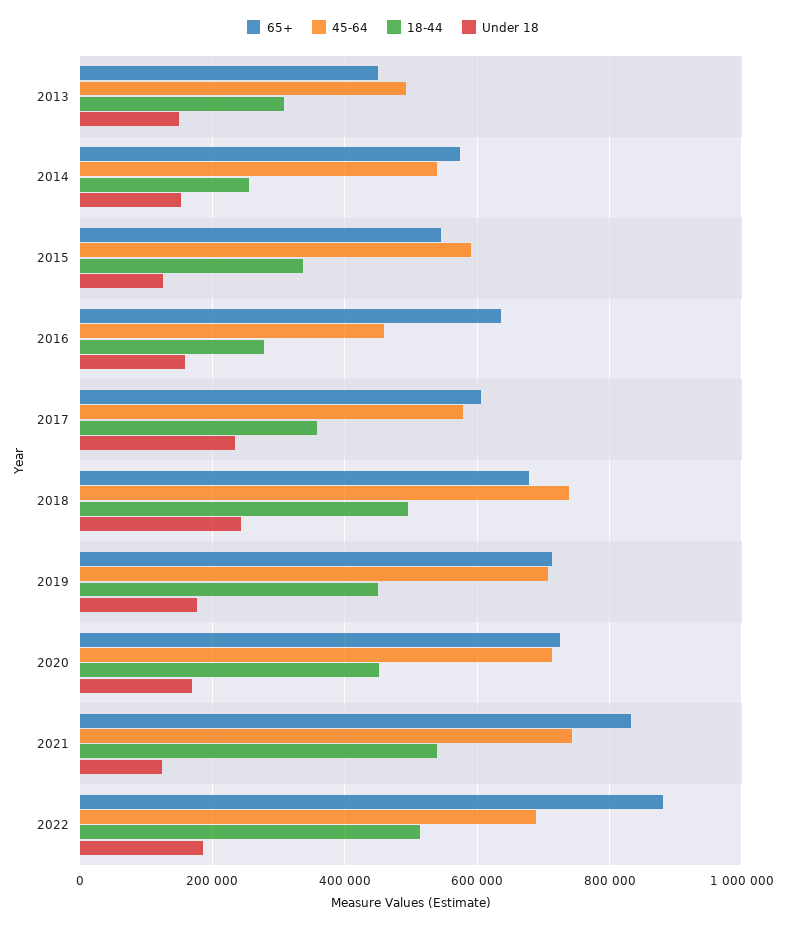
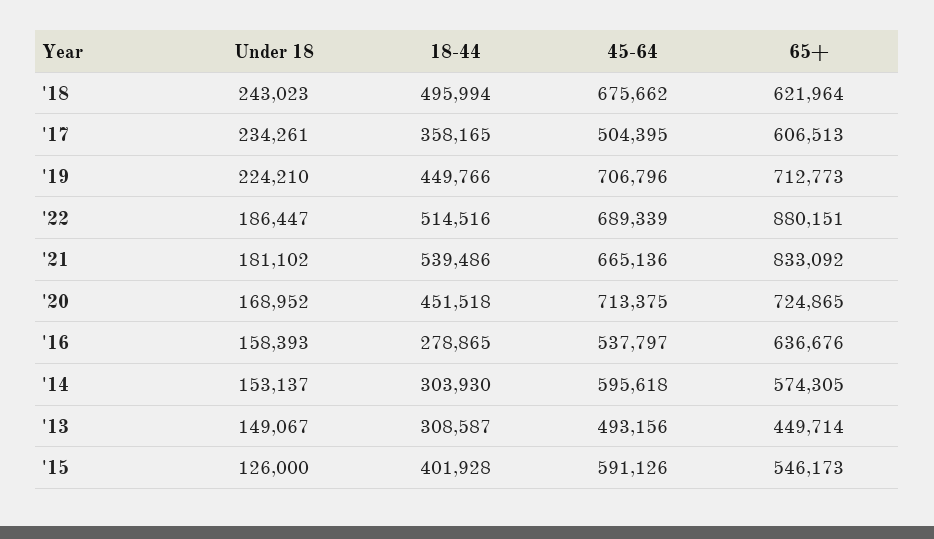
45-64, 2014: 540000 -> 595618
18-44, 2014: 260000 -> 303930
18-44, 2015: 340000 -> 401928
45-64, 2016: 460000 -> 537797
45-64, 2017: 580000 -> 504395
65+, 2018: 680000 -> 621964
45-64, 2018: 740000 -> 675662
Under 18, 2019: 180000 -> 224210
45-64, 2021: 740000 -> 665136
Under 18, 2021: 120000 -> 181102

